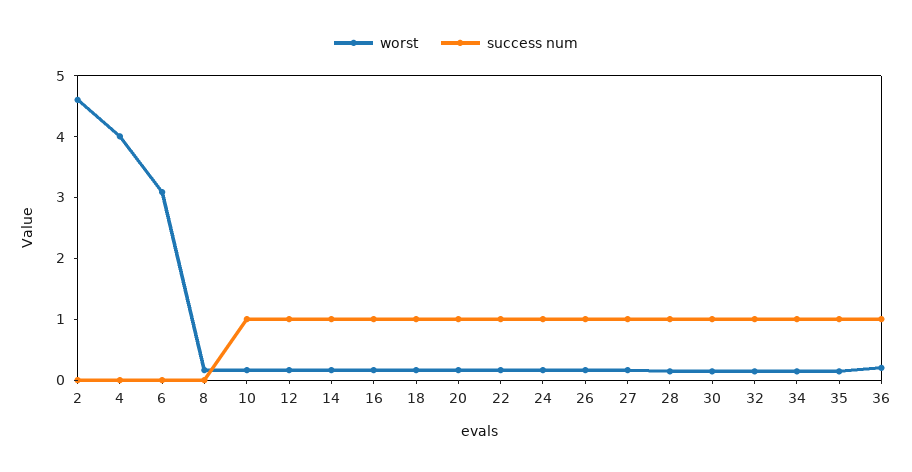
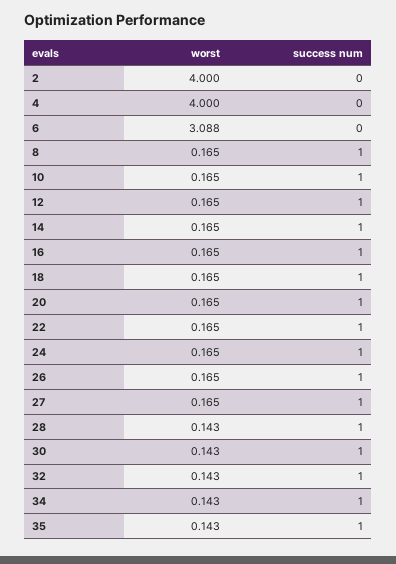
worst, 2: 4.6 -> 4
success num, 8: 0 -> 1
worst, 36: 0.2 -> none
success num, 36: 1 -> none

